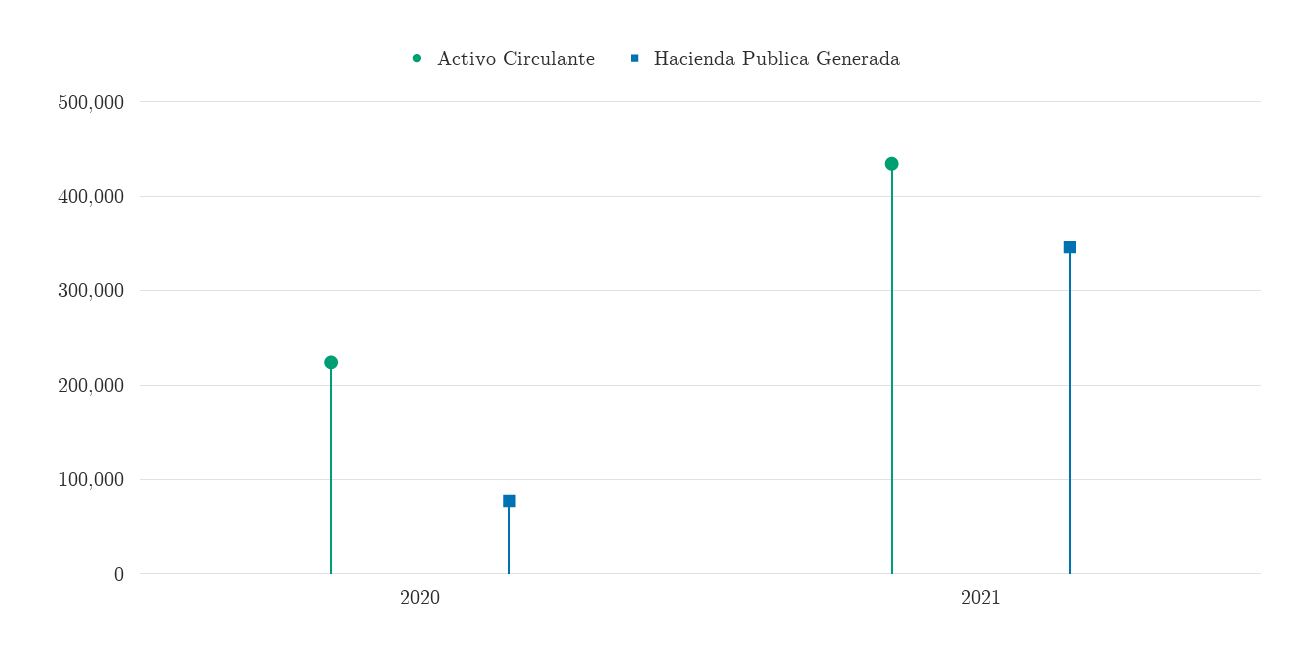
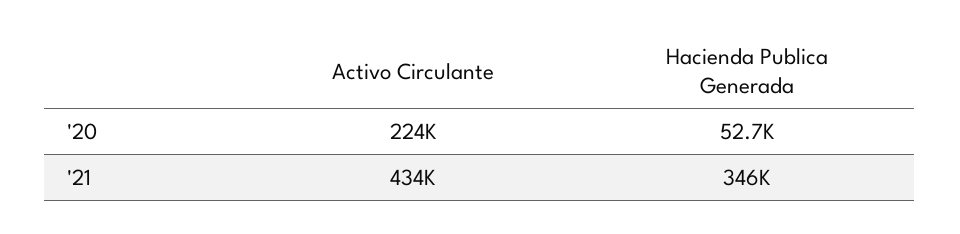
Hacienda Publica Generada, 2020: 80000 -> 52700

